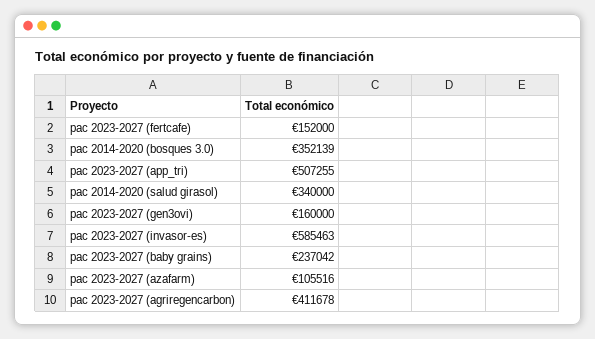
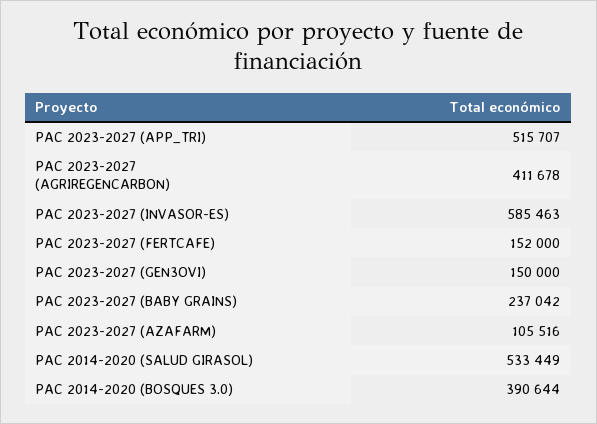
pac 2014-2020 (bosques 3.0): 352139 -> 390644
pac 2023-2027 (app_tri): 507255 -> 515707
pac 2014-2020 (salud girasol): 340000 -> 533449
pac 2023-2027 (gen3ovi): 160000 -> 150000

